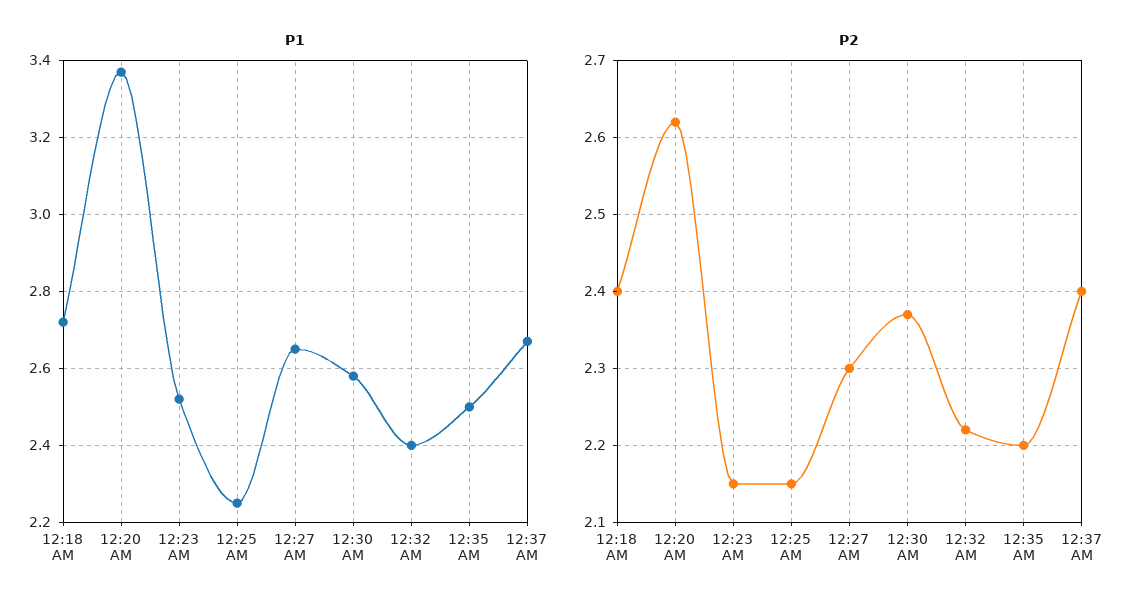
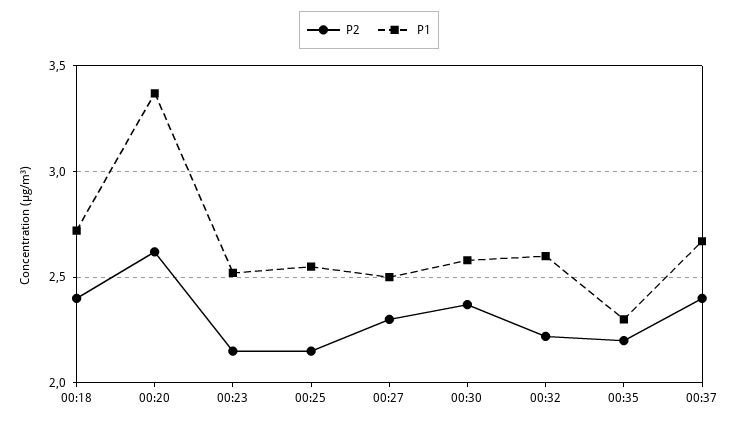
P1, 12:25 AM: 2.25 -> 2.55
P1, 12:27 AM: 2.65 -> 2.5
P1, 12:32 AM: 2.4 -> 2.6
P1, 12:35 AM: 2.5 -> 2.3

